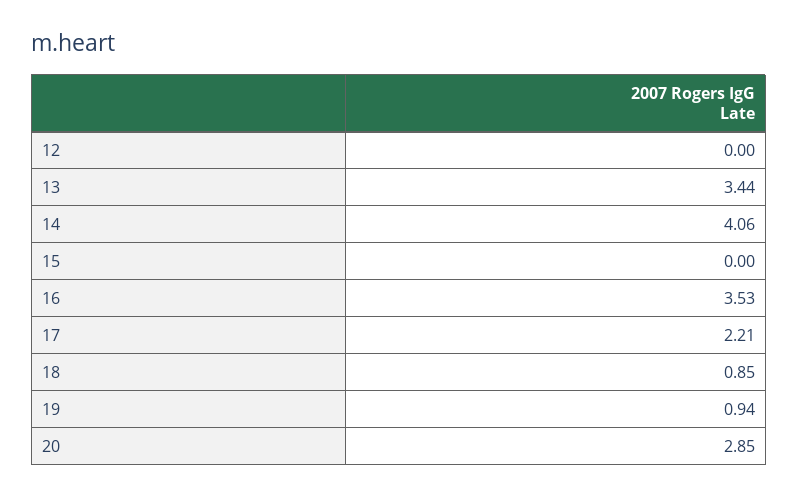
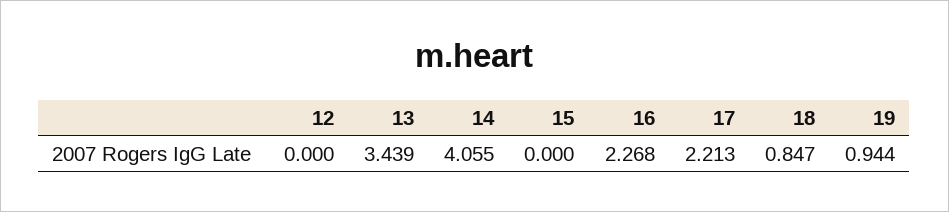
16: 3.53 -> 2.268
20: 2.85 -> none

